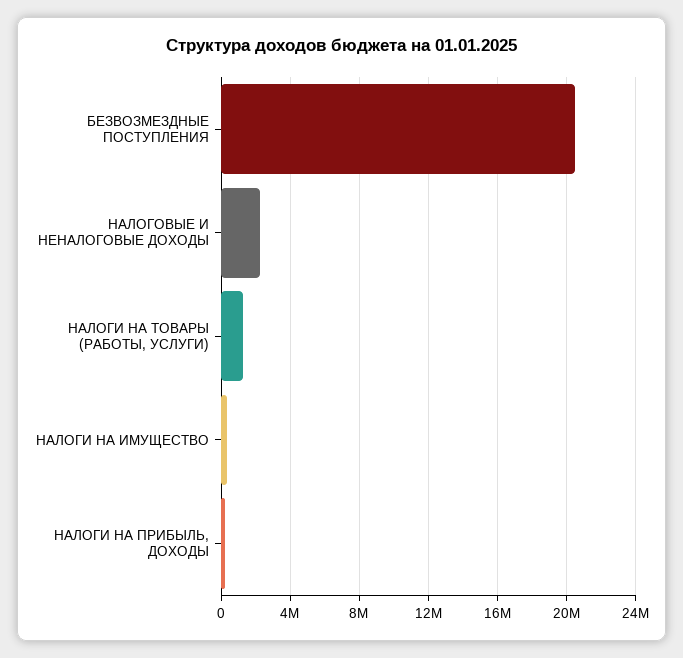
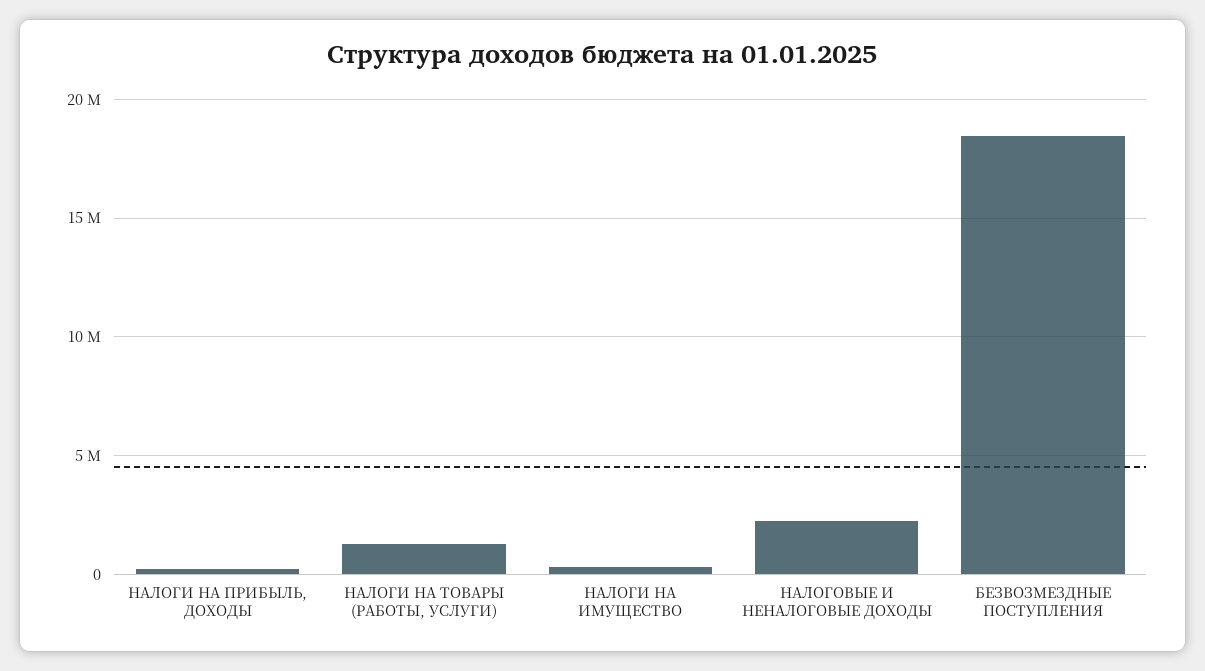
БЕЗВОЗМЕЗДНЫЕ ПОСТУПЛЕНИЯ: 20500000 -> 18500000

